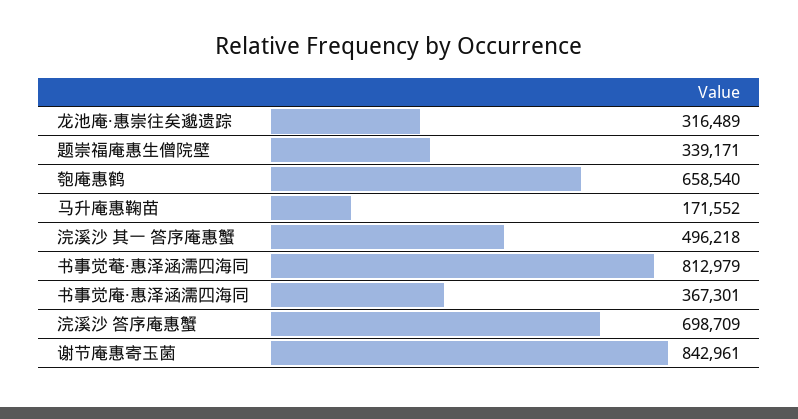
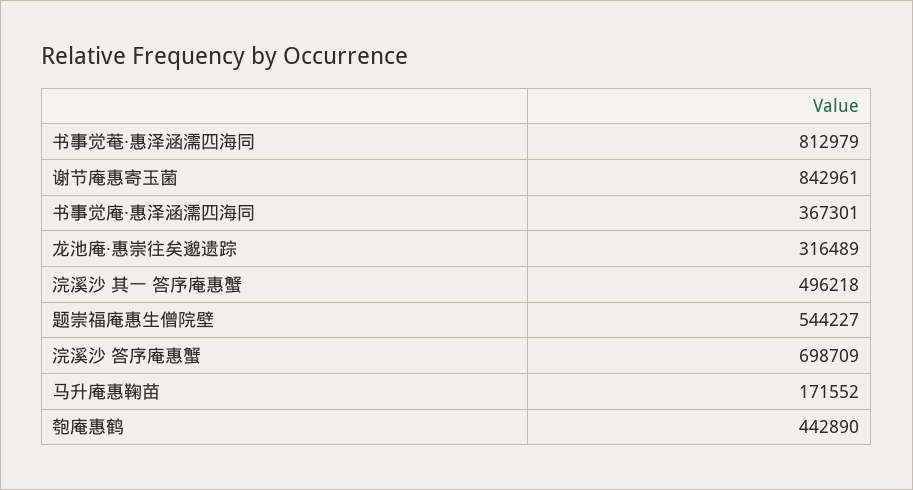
题崇福庵惠生僧院壁: 339171 -> 544227
匏庵惠鹤: 658540 -> 442890

